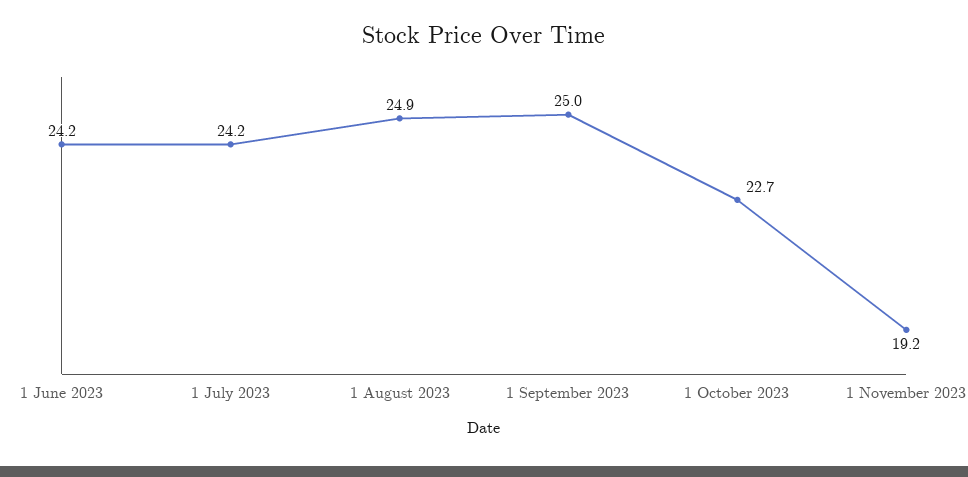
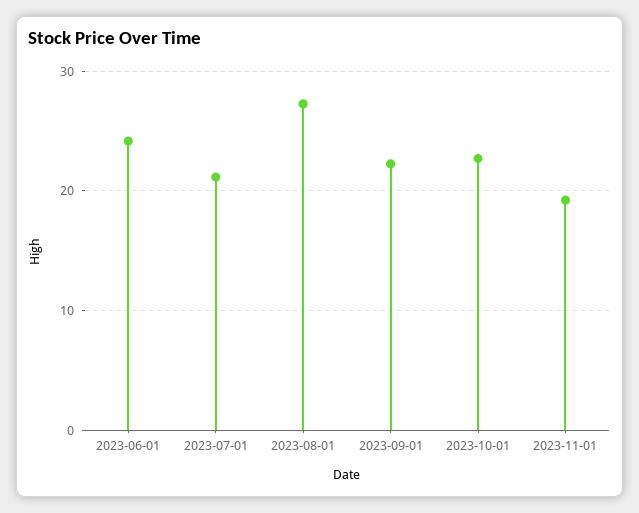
1 July 2023: 24.2 -> 21
1 August 2023: 24.9 -> 27
1 September 2023: 25 -> 22

